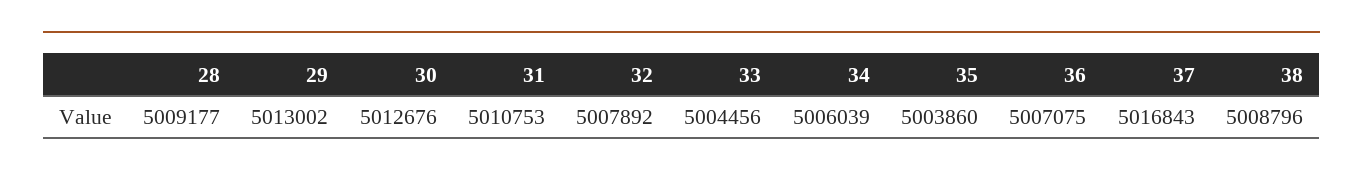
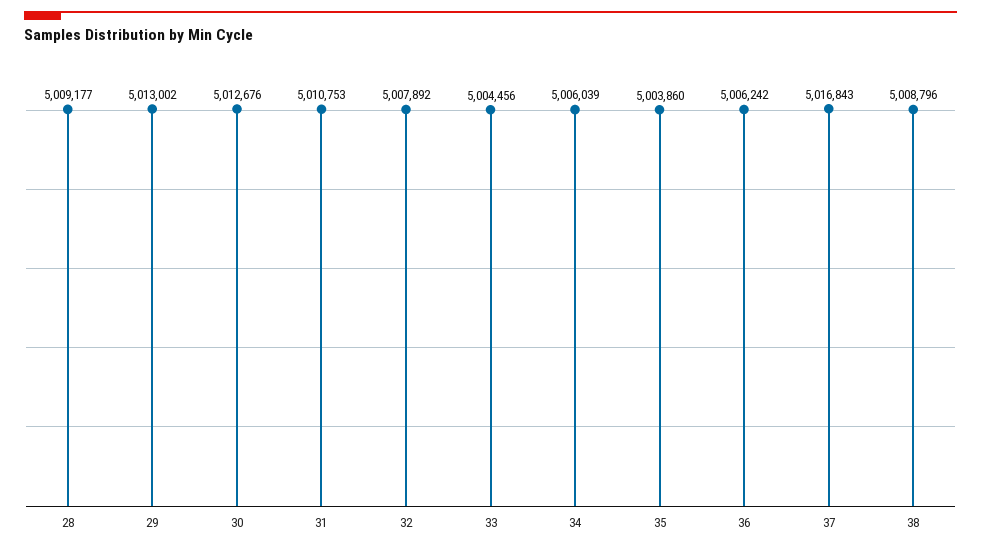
36: 5007075 -> 5006242

